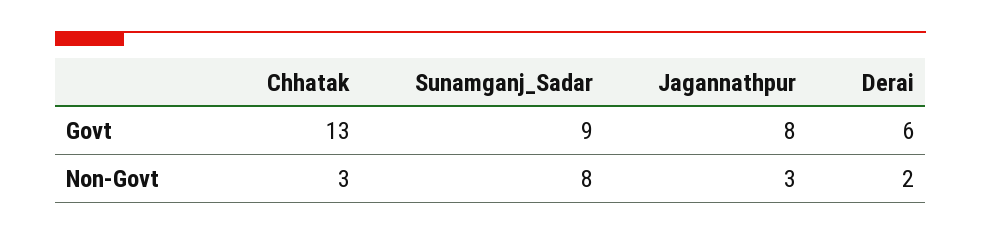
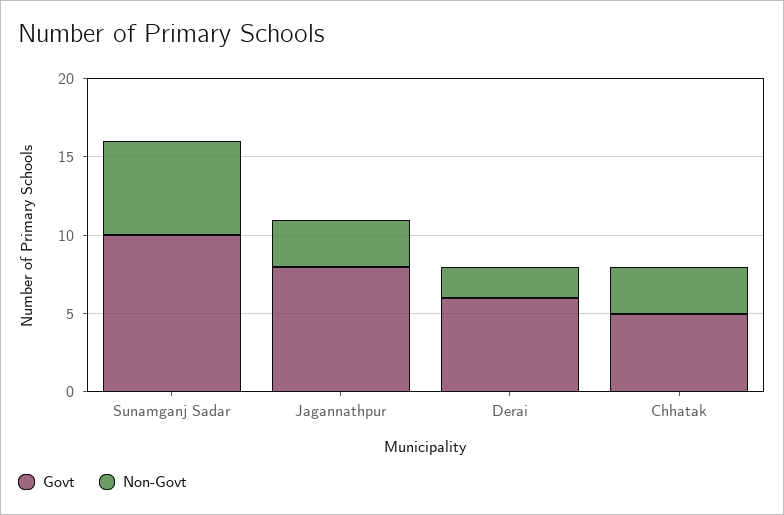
Govt, Chhatak: 13 -> 5
Govt, Sunamganj_Sadar: 9 -> 10
Non-Govt, Sunamganj_Sadar: 8 -> 6

